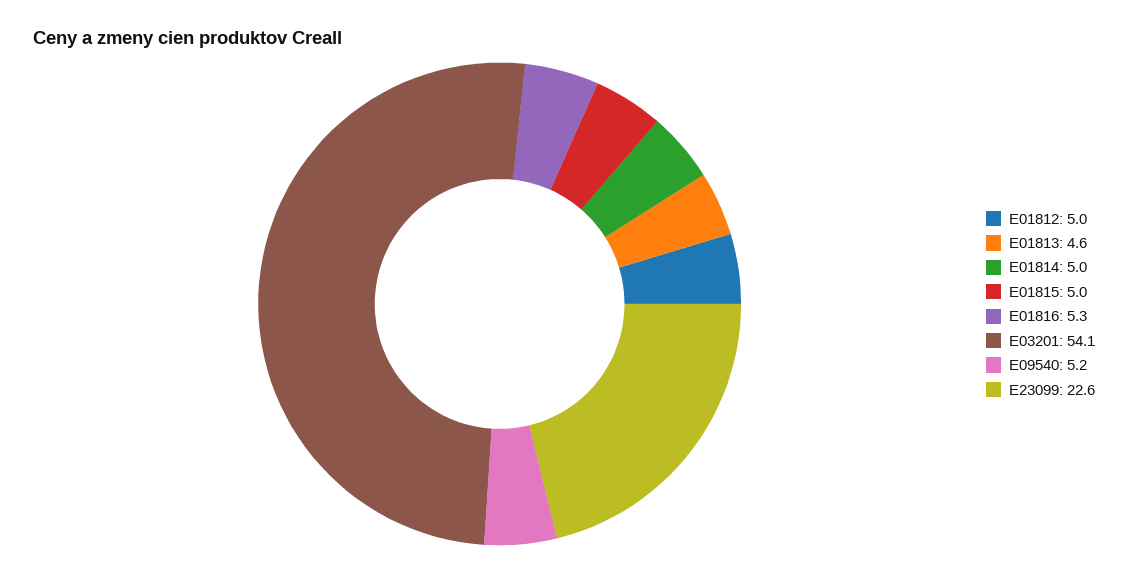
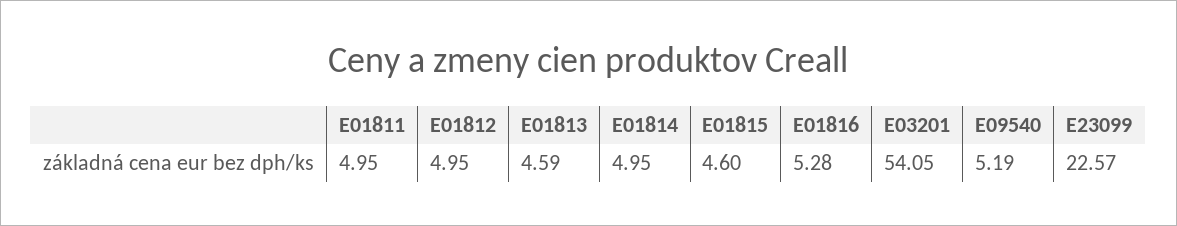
E01815: 5 -> 4.6
E01811: none -> 4.95

